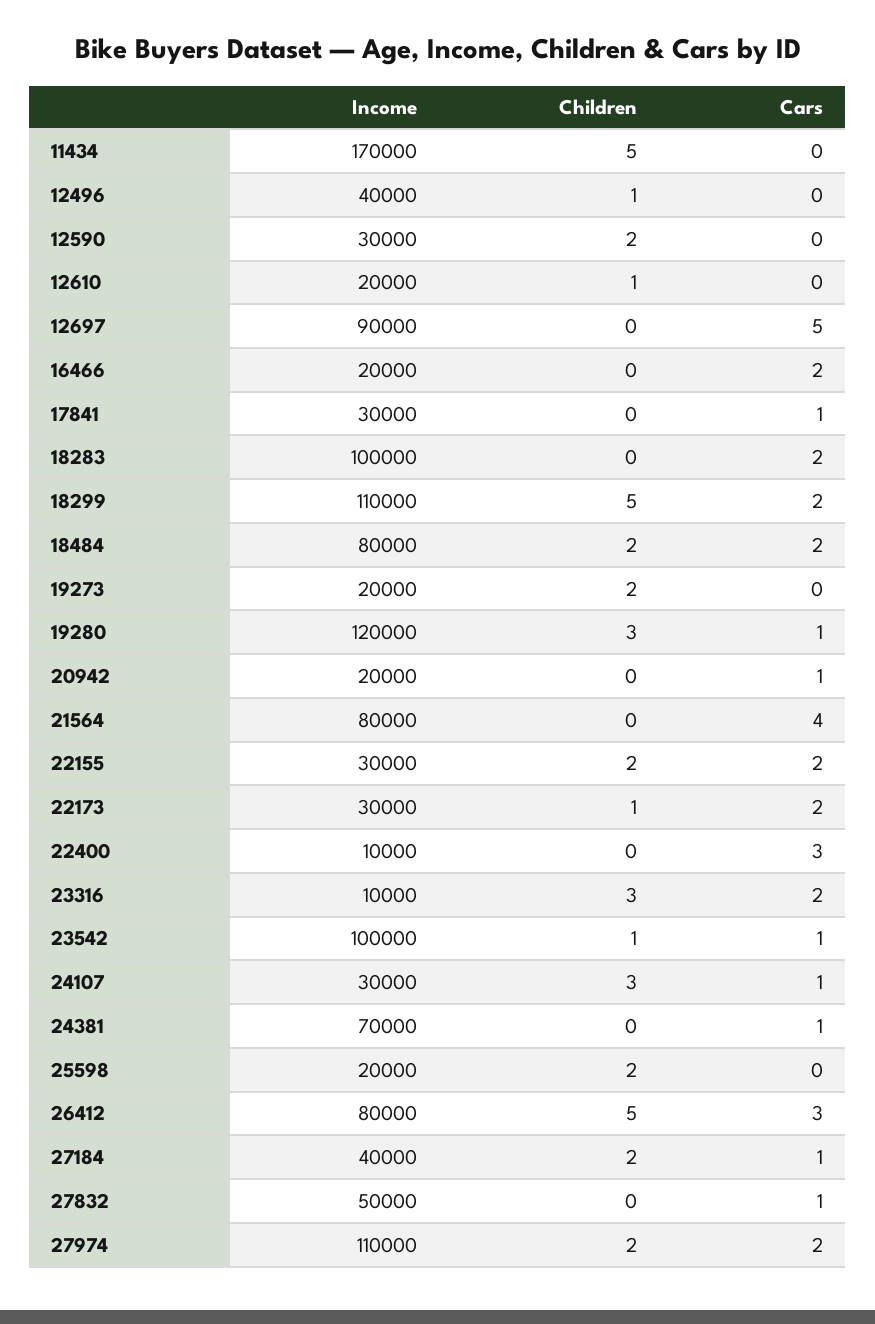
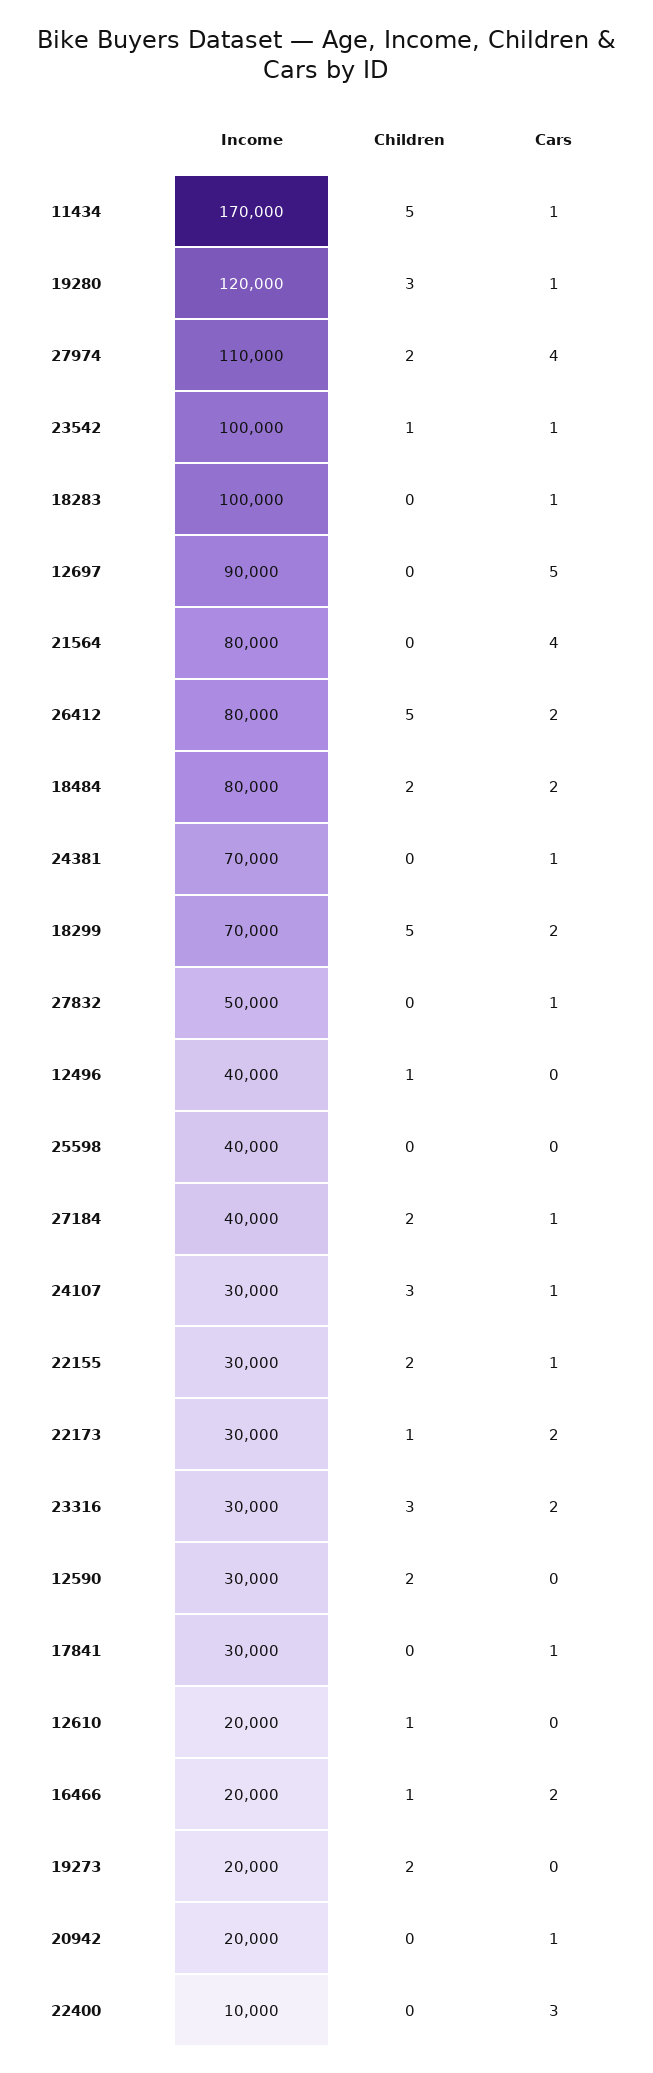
Cars, 11434: 0 -> 1
Children, 16466: 0 -> 1
Cars, 18283: 2 -> 1
Income, 18299: 110000 -> 70000
Cars, 22155: 2 -> 1
Income, 23316: 10000 -> 30000
Income, 25598: 20000 -> 40000
Children, 25598: 2 -> 0
Cars, 26412: 3 -> 2
Cars, 27974: 2 -> 4

